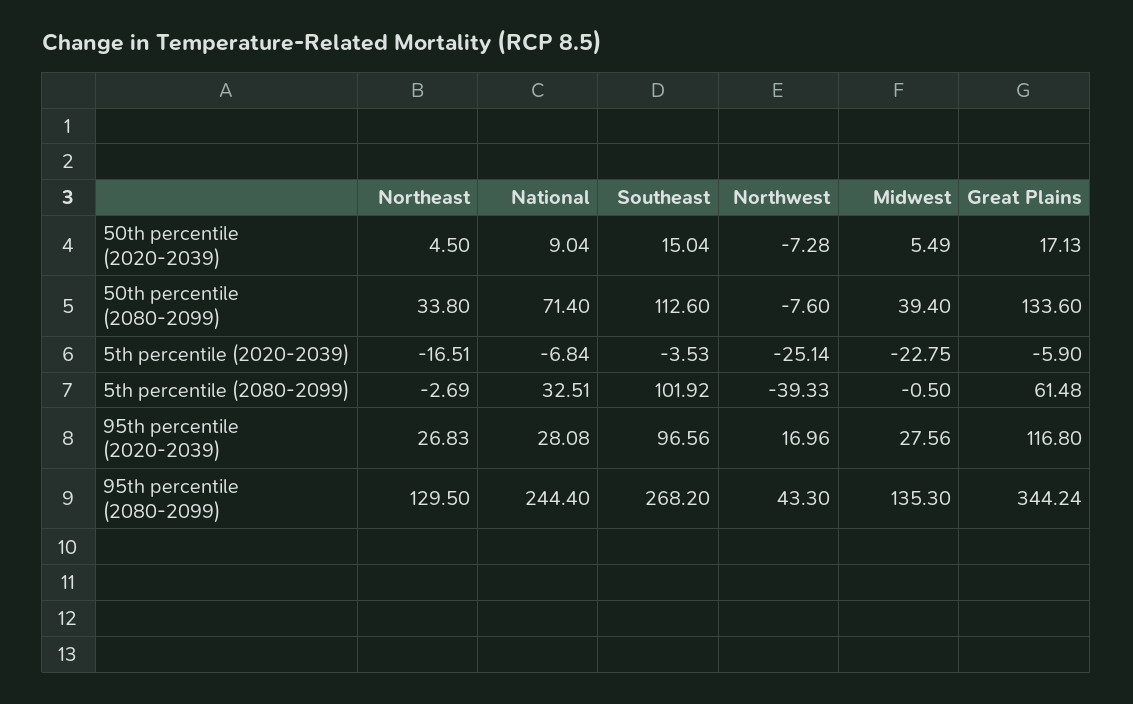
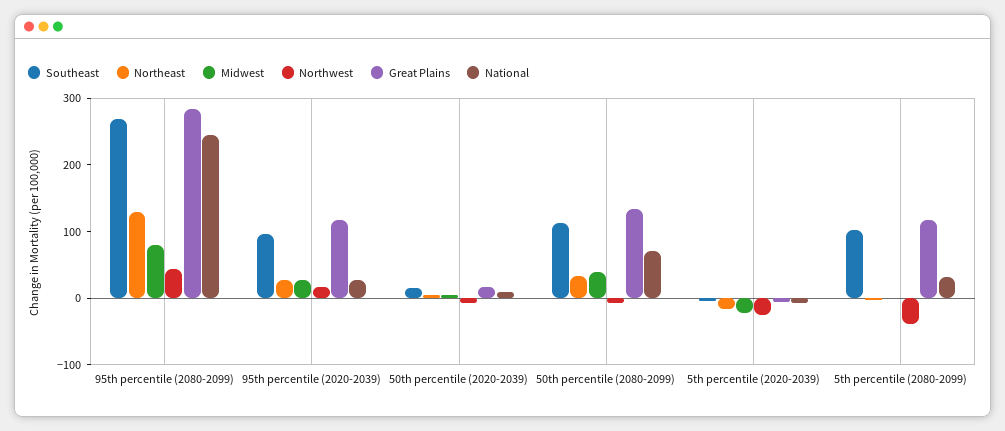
Great Plains, 5th percentile (2080-2099): 61.48 -> 120
Midwest, 95th percentile (2080-2099): 135.3 -> 80
Great Plains, 95th percentile (2080-2099): 344.24 -> 280

